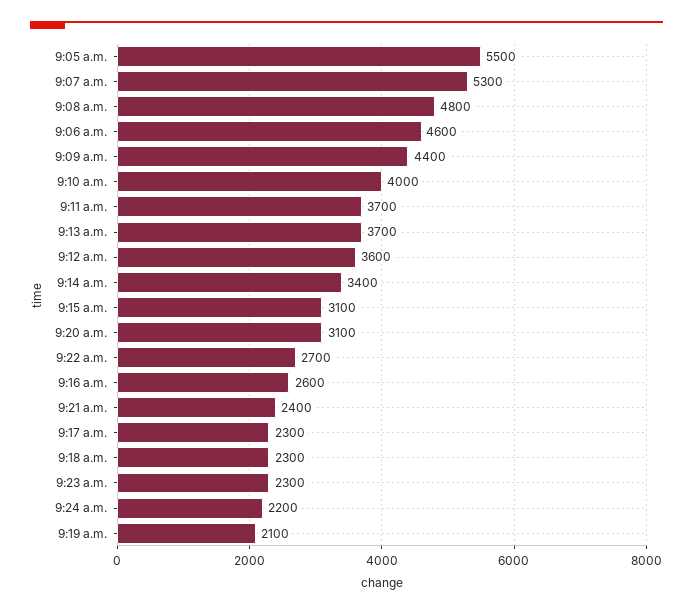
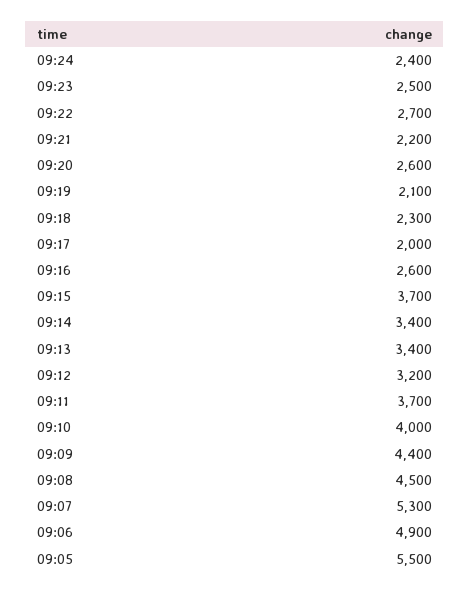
9:08 a.m.: 4800 -> 4500
9:06 a.m.: 4600 -> 4900
9:13 a.m.: 3700 -> 3400
9:12 a.m.: 3600 -> 3200
9:15 a.m.: 3100 -> 3700
9:20 a.m.: 3100 -> 2600
9:21 a.m.: 2400 -> 2200
9:17 a.m.: 2300 -> 2000
9:23 a.m.: 2300 -> 2500
9:24 a.m.: 2200 -> 2400

